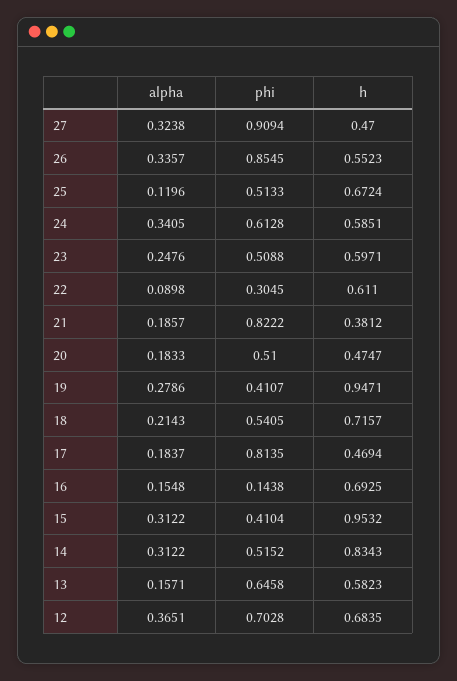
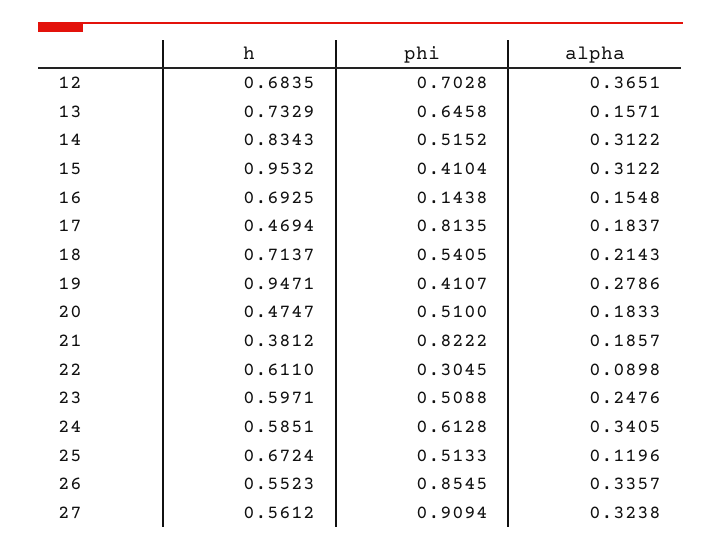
h, 27: 0.47 -> 0.5612
h, 18: 0.7157 -> 0.7137
h, 13: 0.5823 -> 0.7329

